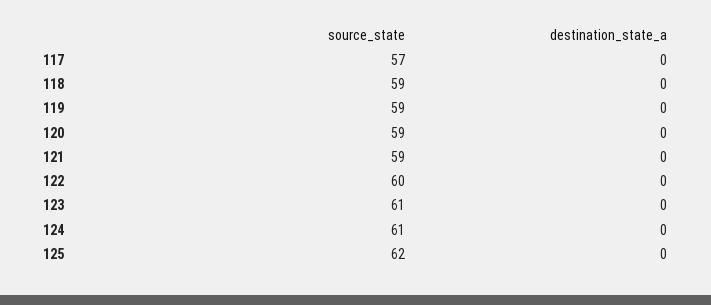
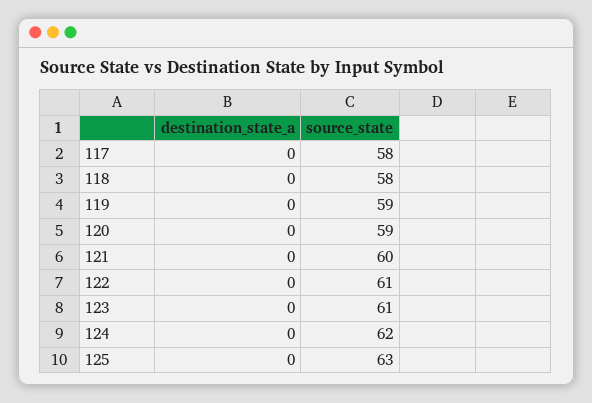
source_state, 117: 57 -> 58
source_state, 118: 59 -> 58
source_state, 121: 59 -> 60
source_state, 122: 60 -> 61
source_state, 124: 61 -> 62
source_state, 125: 62 -> 63

